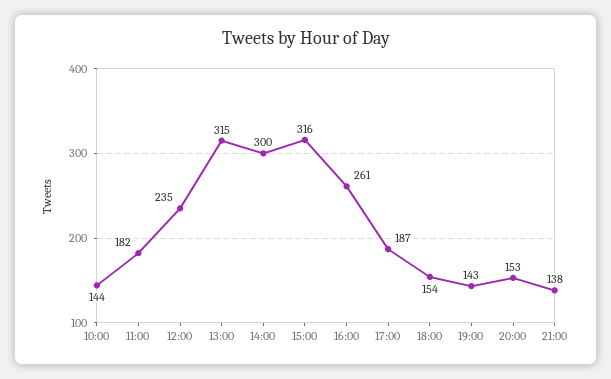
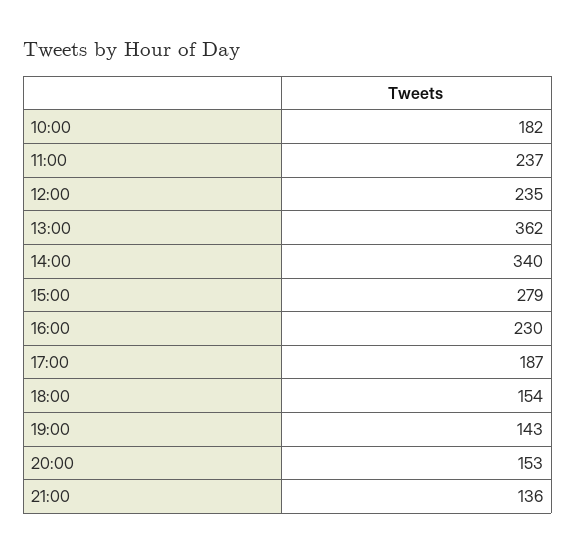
10:00: 144 -> 182
11:00: 182 -> 237
13:00: 315 -> 362
14:00: 300 -> 340
15:00: 316 -> 279
16:00: 261 -> 230
21:00: 138 -> 136

